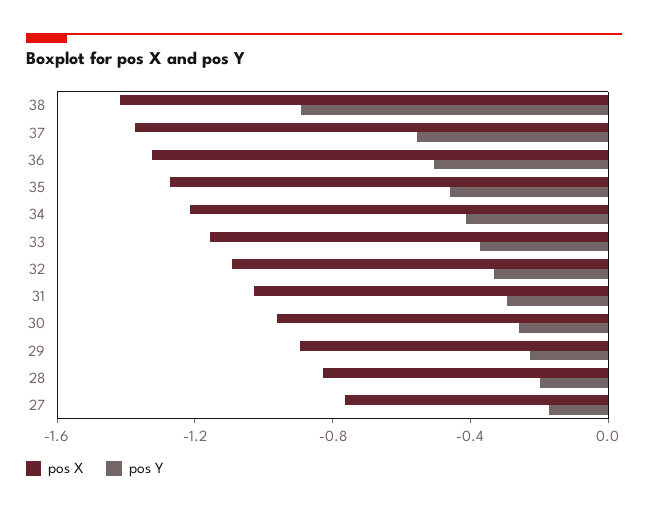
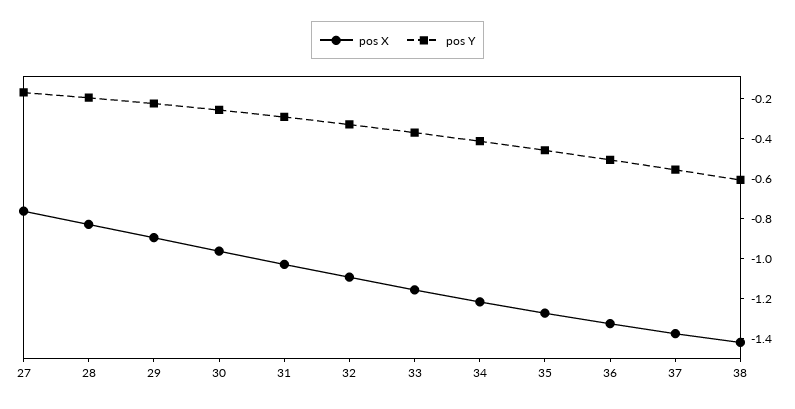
pos Y, 38: -0.9 -> -0.6

